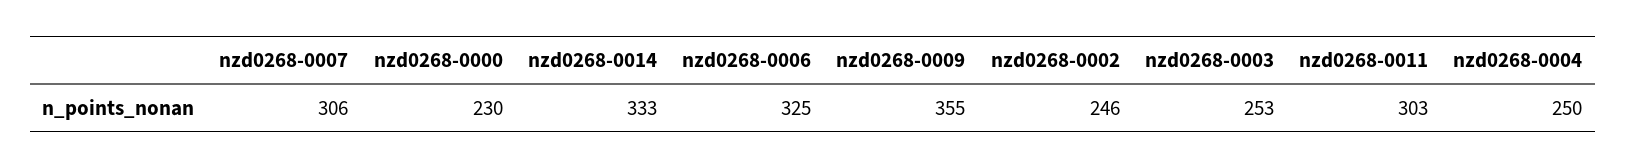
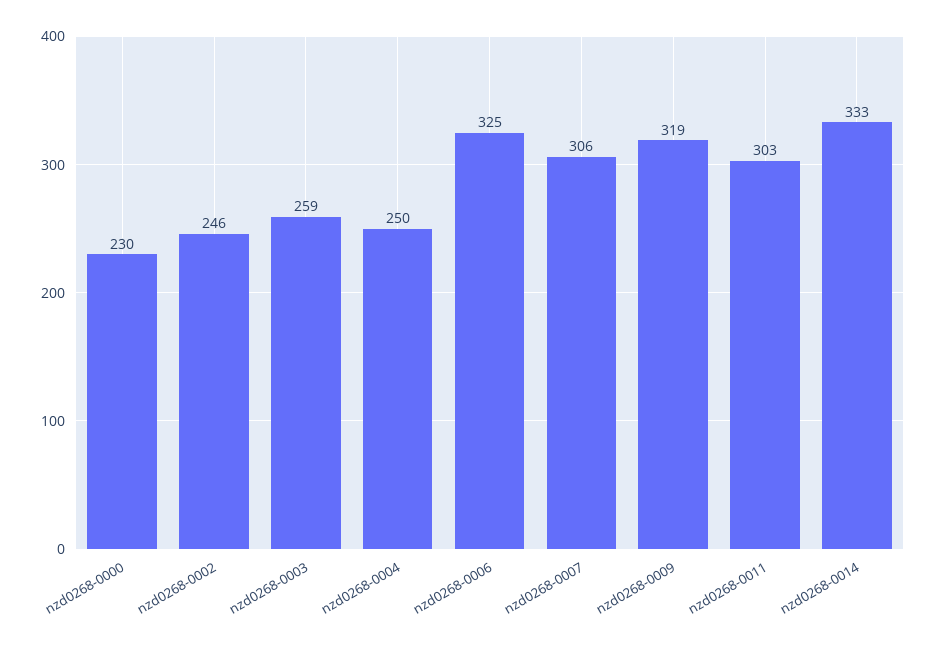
nzd0268-0009: 355 -> 319
nzd0268-0003: 253 -> 259

